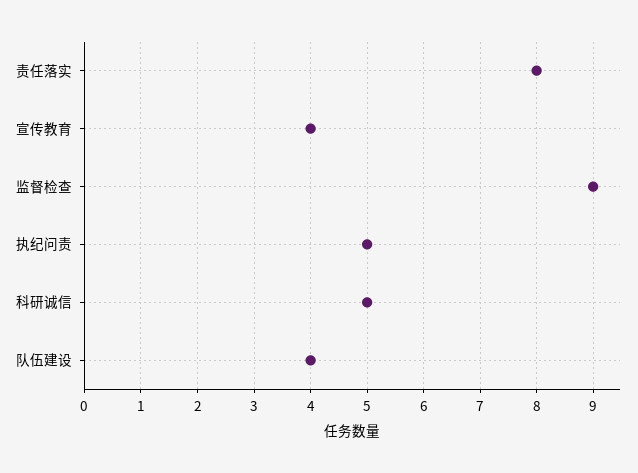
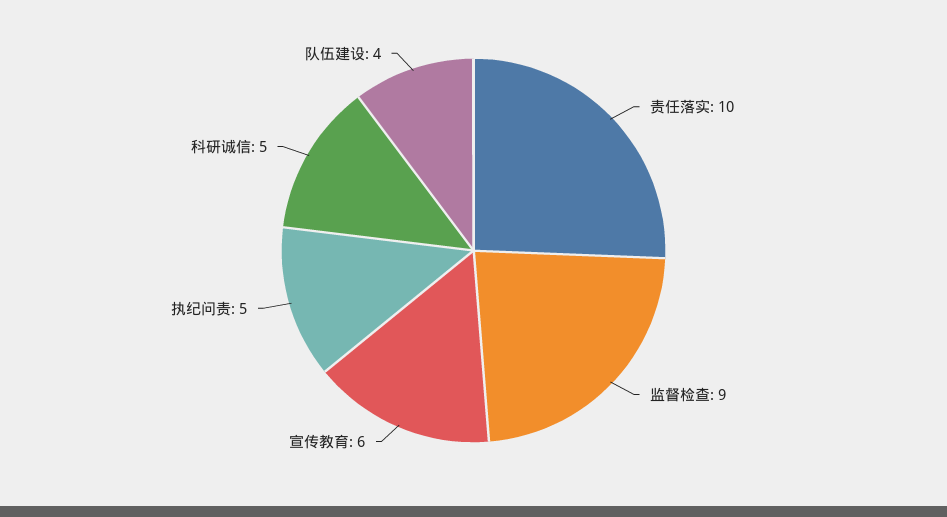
责任落实: 8 -> 10
宣传教育: 4 -> 6

